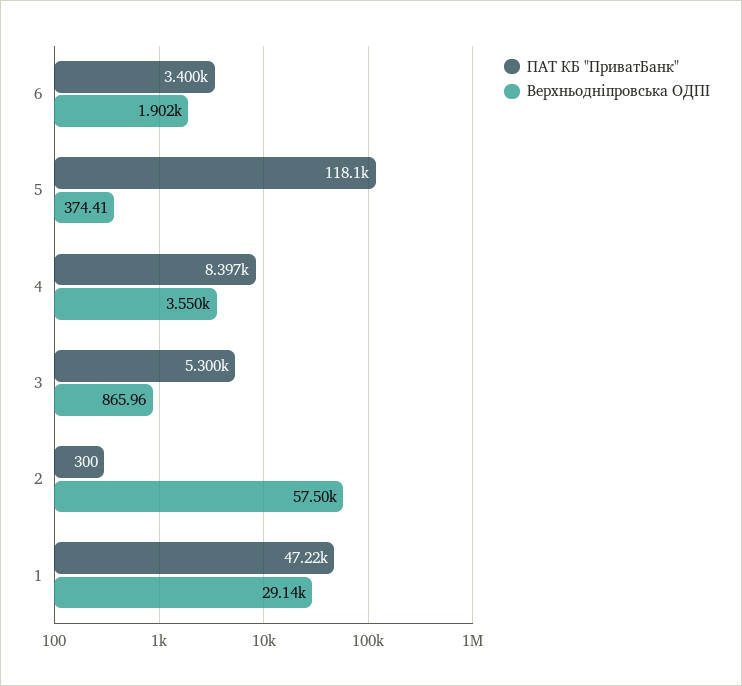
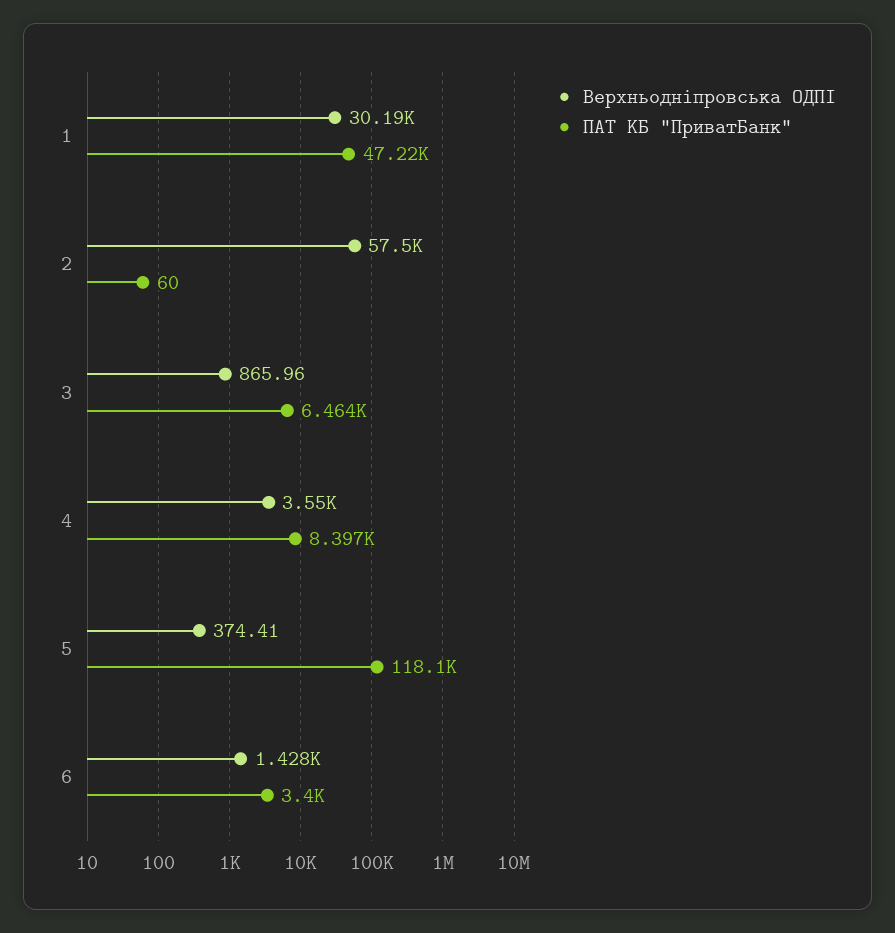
Верхньоднiпровська ОДПI, 6: 1902 -> 1428
ПАТ КБ "ПриватБанк", 3: 5300 -> 6464
ПАТ КБ "ПриватБанк", 2: 300 -> 60
Верхньоднiпровська ОДПI, 1: 29140 -> 30190

